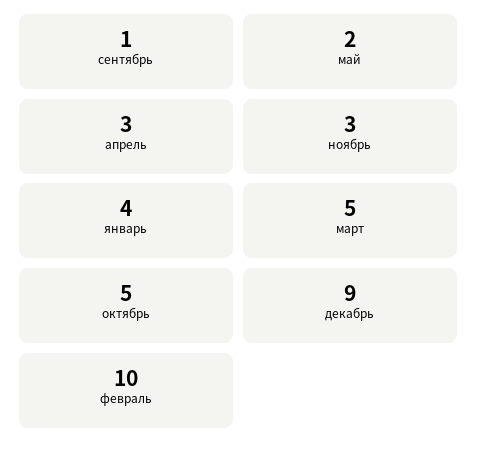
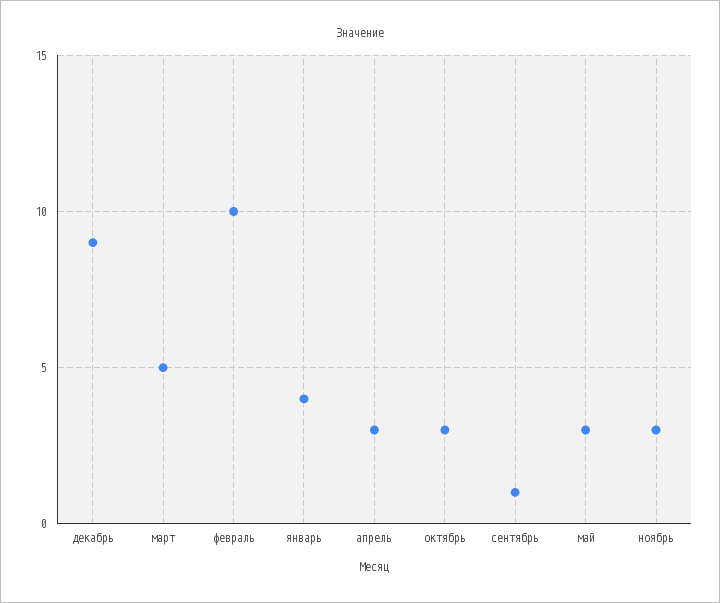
май: 2 -> 3
октябрь: 5 -> 3

